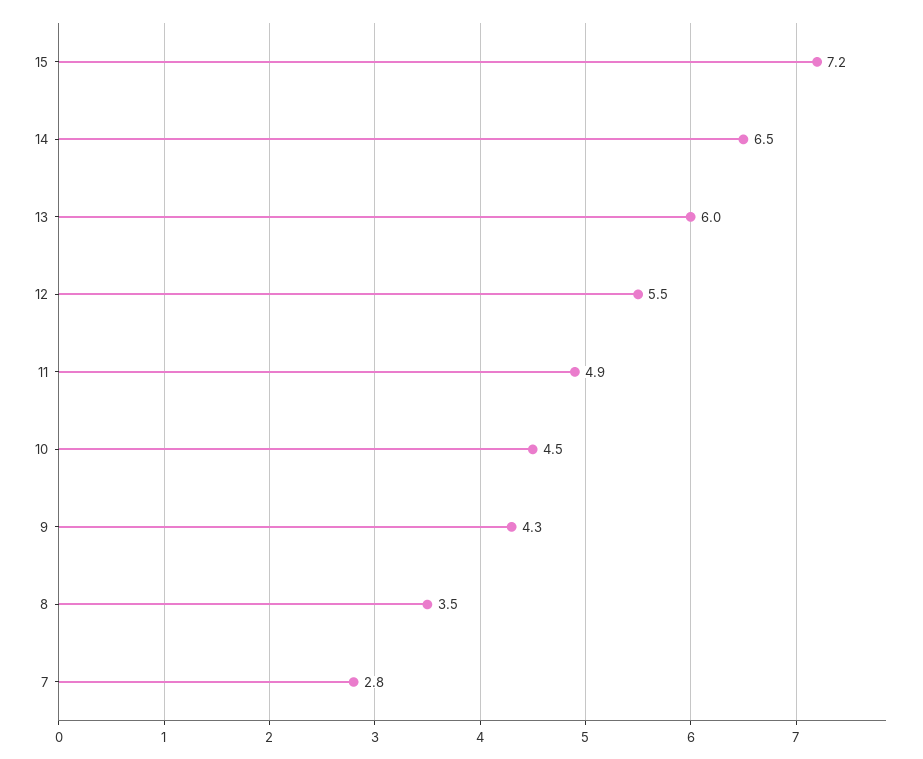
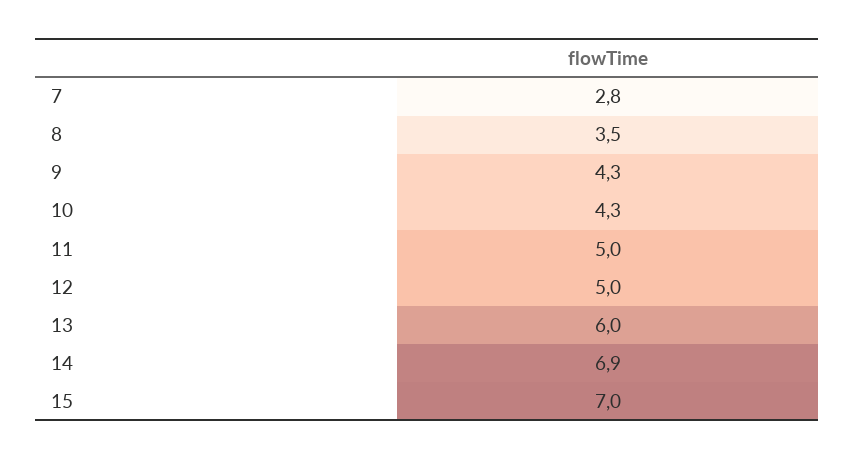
15: 7.2 -> 7
14: 6.5 -> 6.9
12: 5.5 -> 5
11: 4.9 -> 5
10: 4.5 -> 4.3

